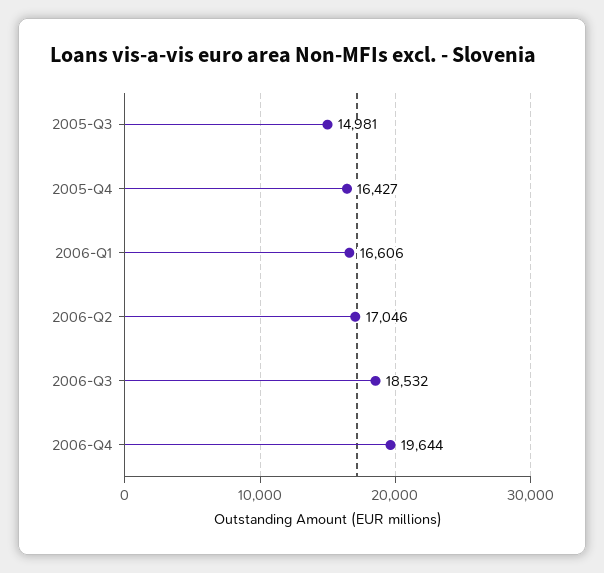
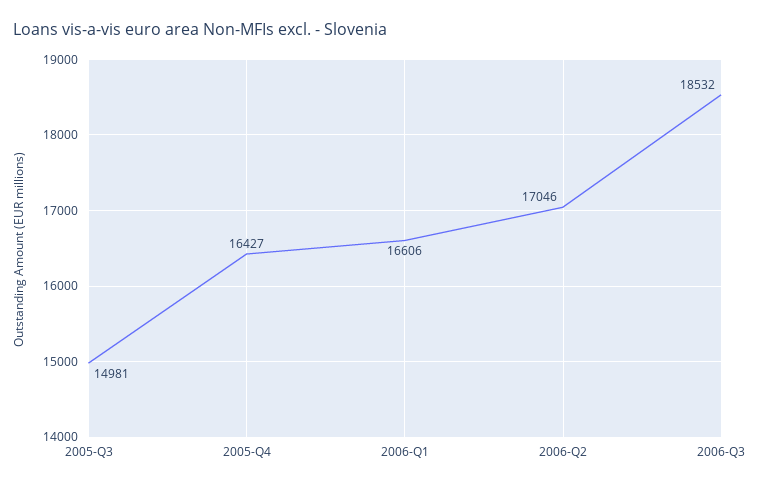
2006-Q4: 19644 -> none

